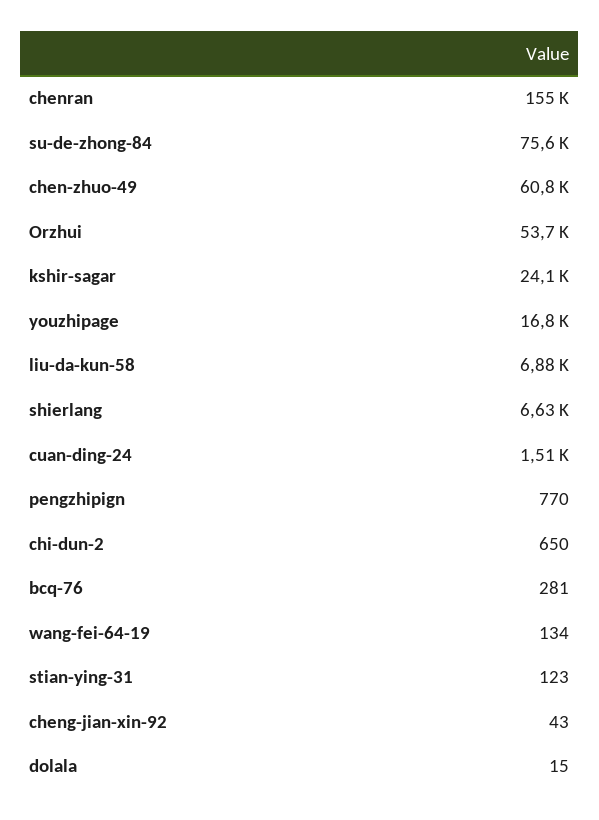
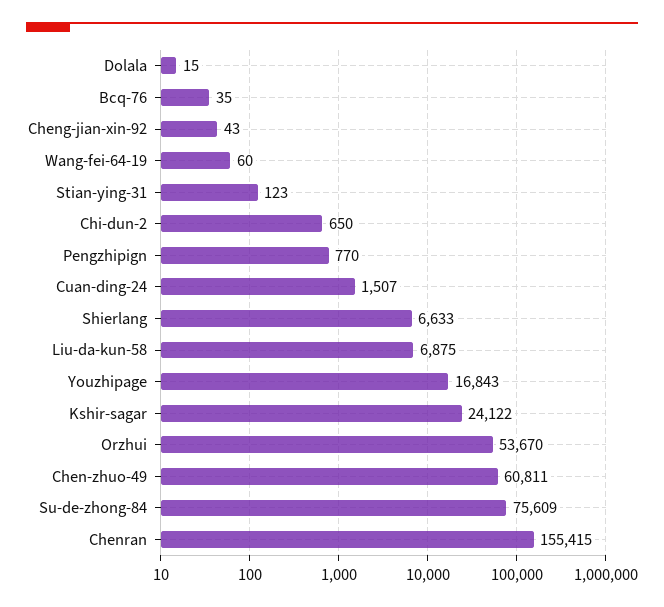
bcq-76: 281 -> 35
wang-fei-64-19: 134 -> 60

